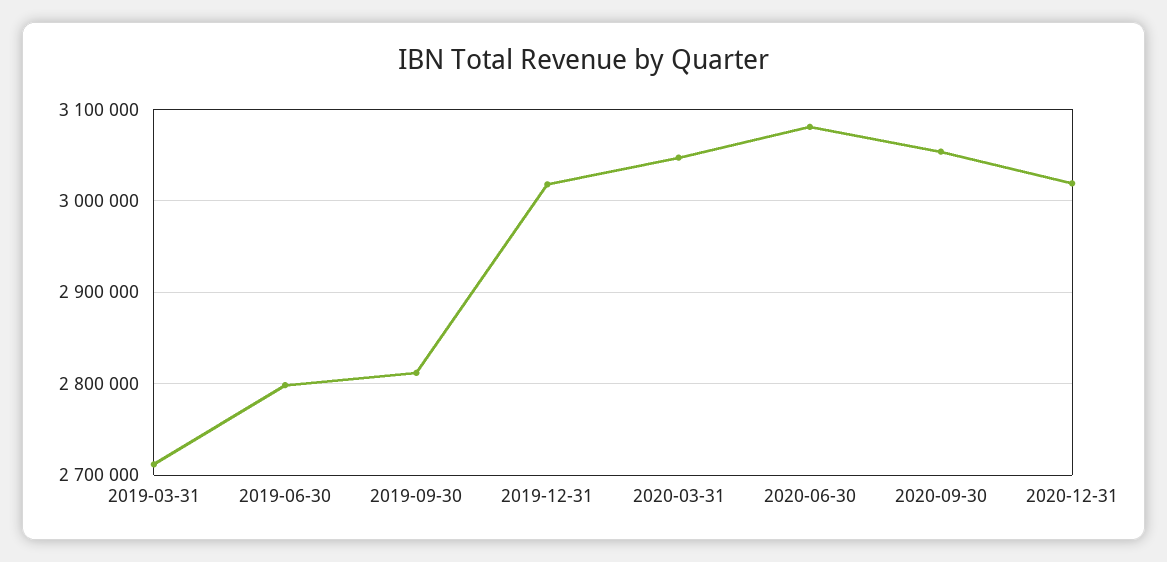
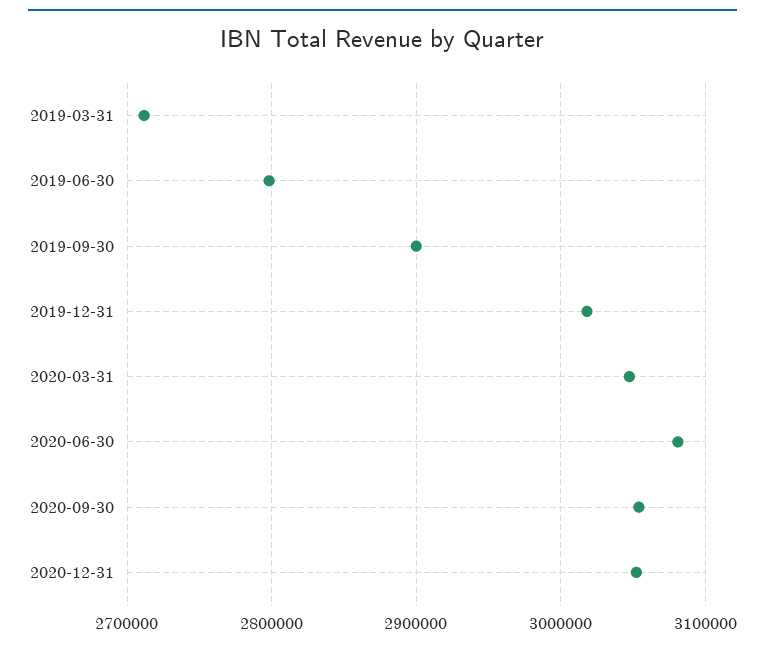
2019-09-30: 2810000 -> 2900000
2020-12-31: 3020000 -> 3050000

